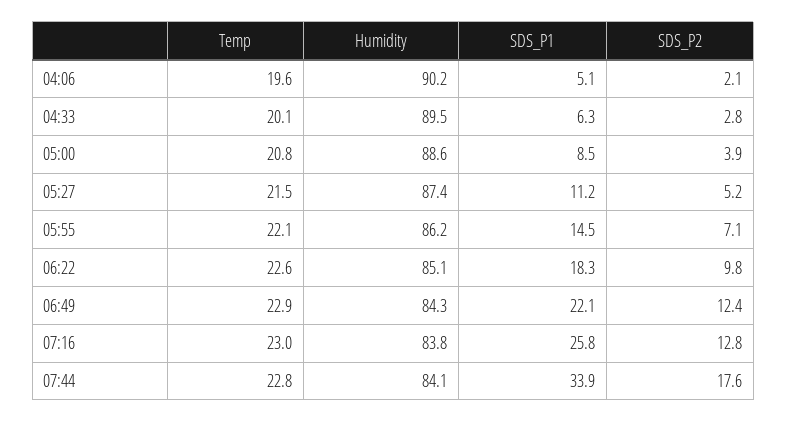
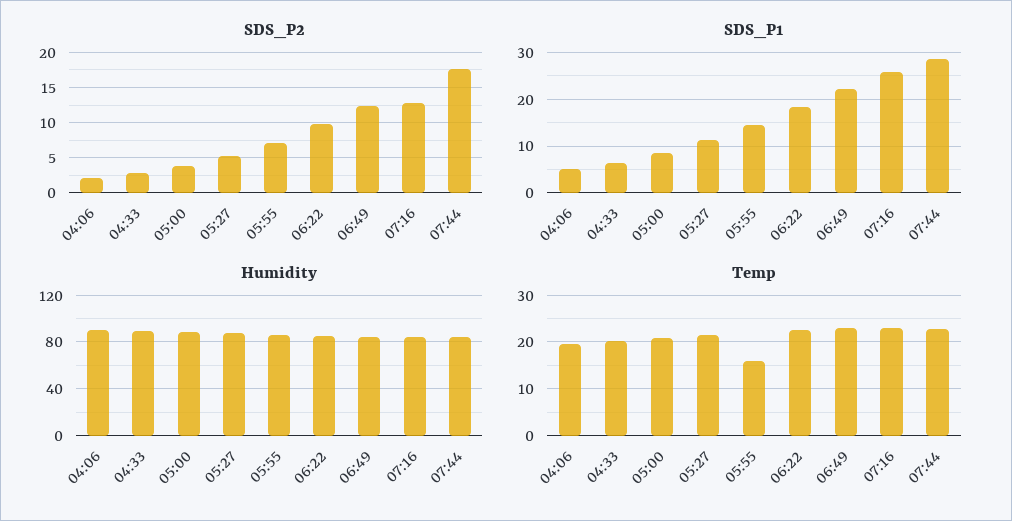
Temp, 05:55: 22.1 -> 16
SDS_P1, 07:44: 33.9 -> 28

